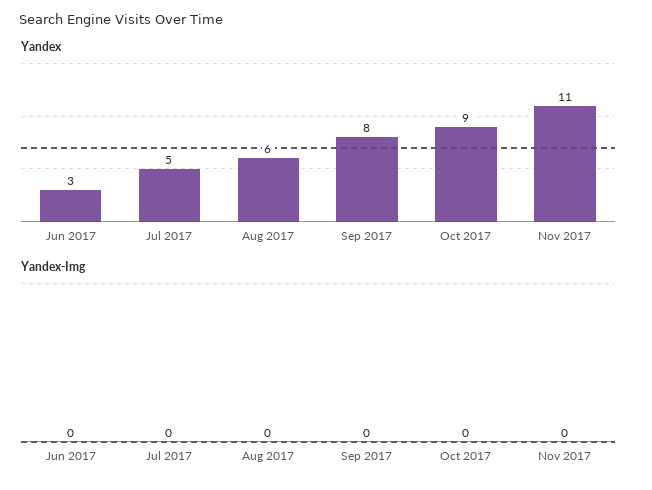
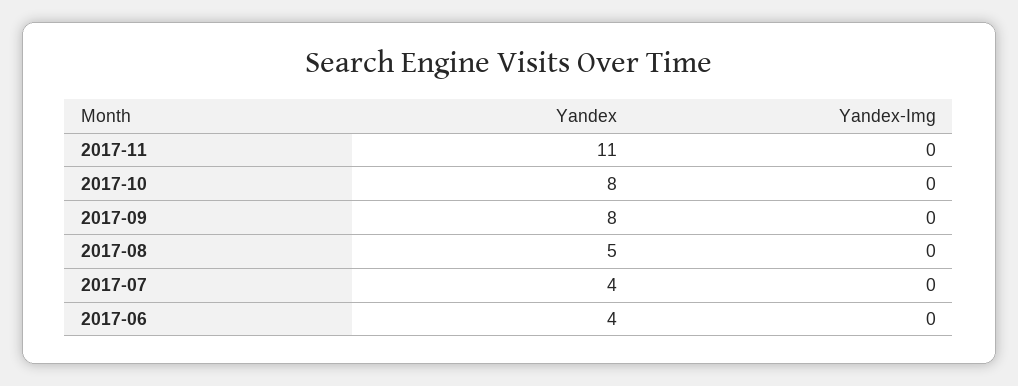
Yandex, Jun 2017: 3 -> 4
Yandex, Jul 2017: 5 -> 4
Yandex, Aug 2017: 6 -> 5
Yandex, Oct 2017: 9 -> 8

